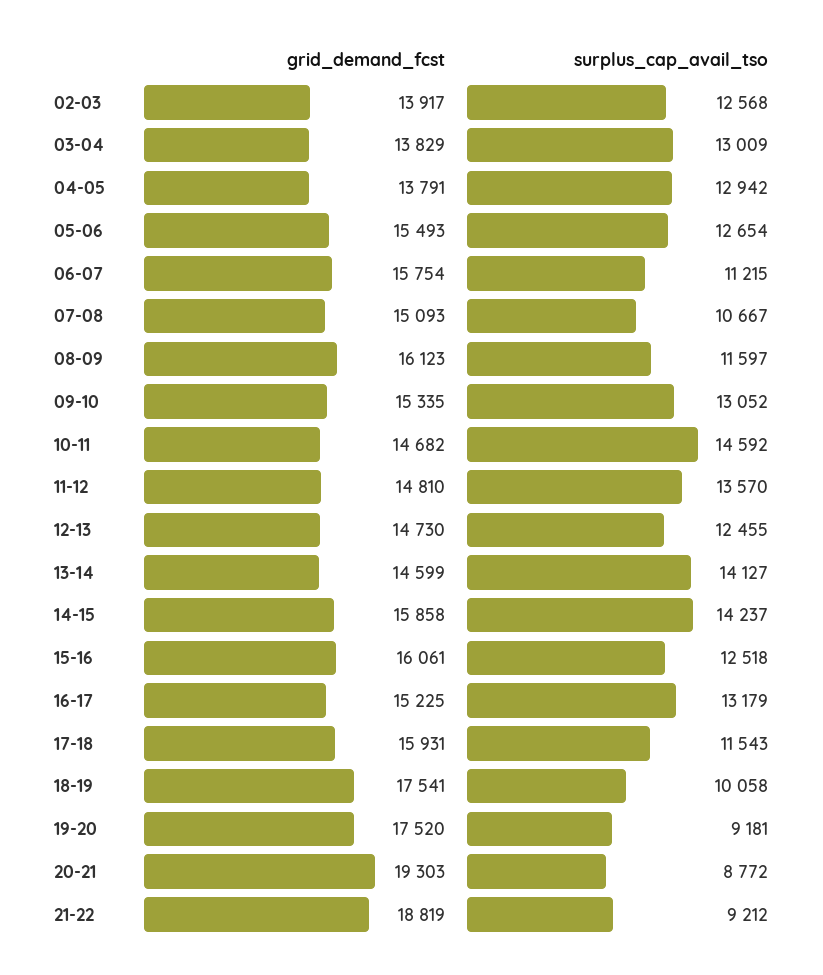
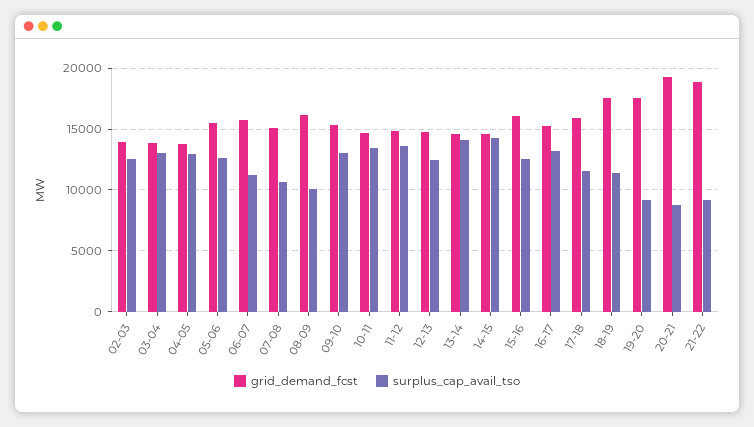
surplus_cap_avail_tso, 08-09: 11597 -> 10000
surplus_cap_avail_tso, 10-11: 14592 -> 13500
grid_demand_fcst, 14-15: 15858 -> 14500
surplus_cap_avail_tso, 18-19: 10058 -> 11500

